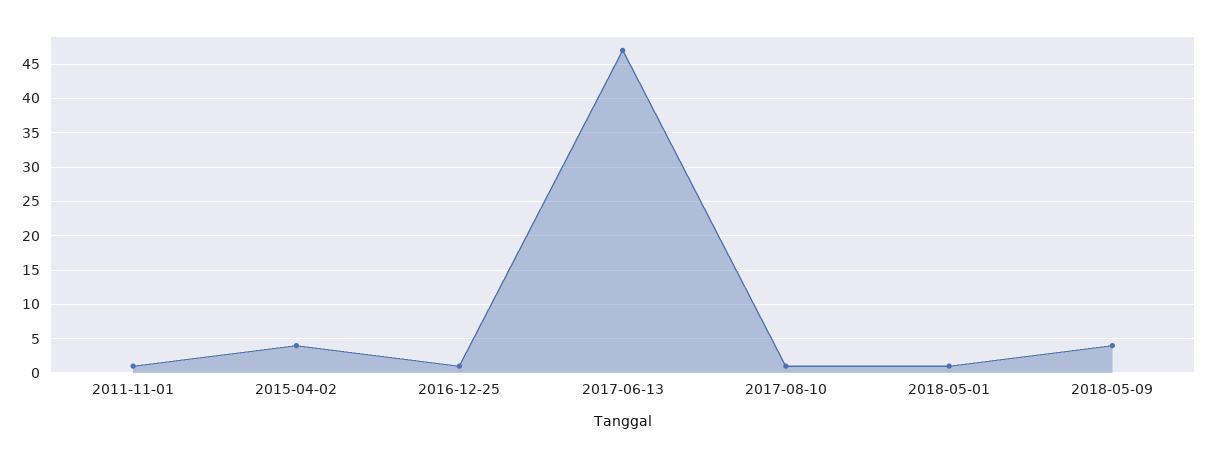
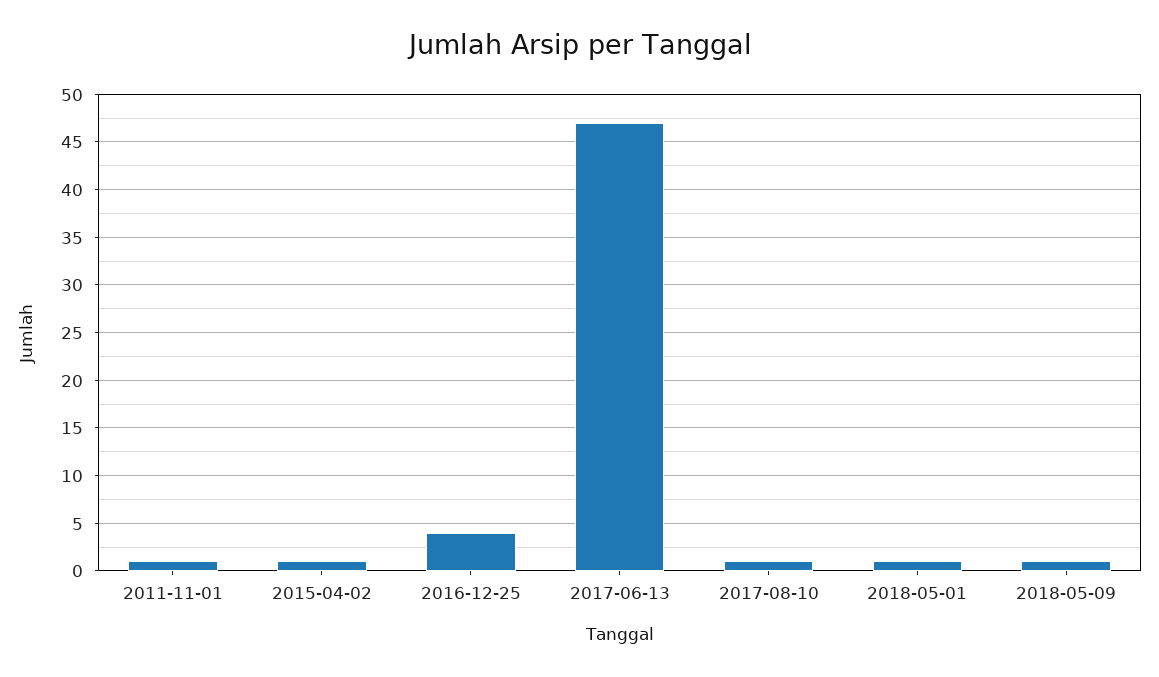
2015-04-02: 4 -> 1
2016-12-25: 1 -> 4
2018-05-09: 4 -> 1

